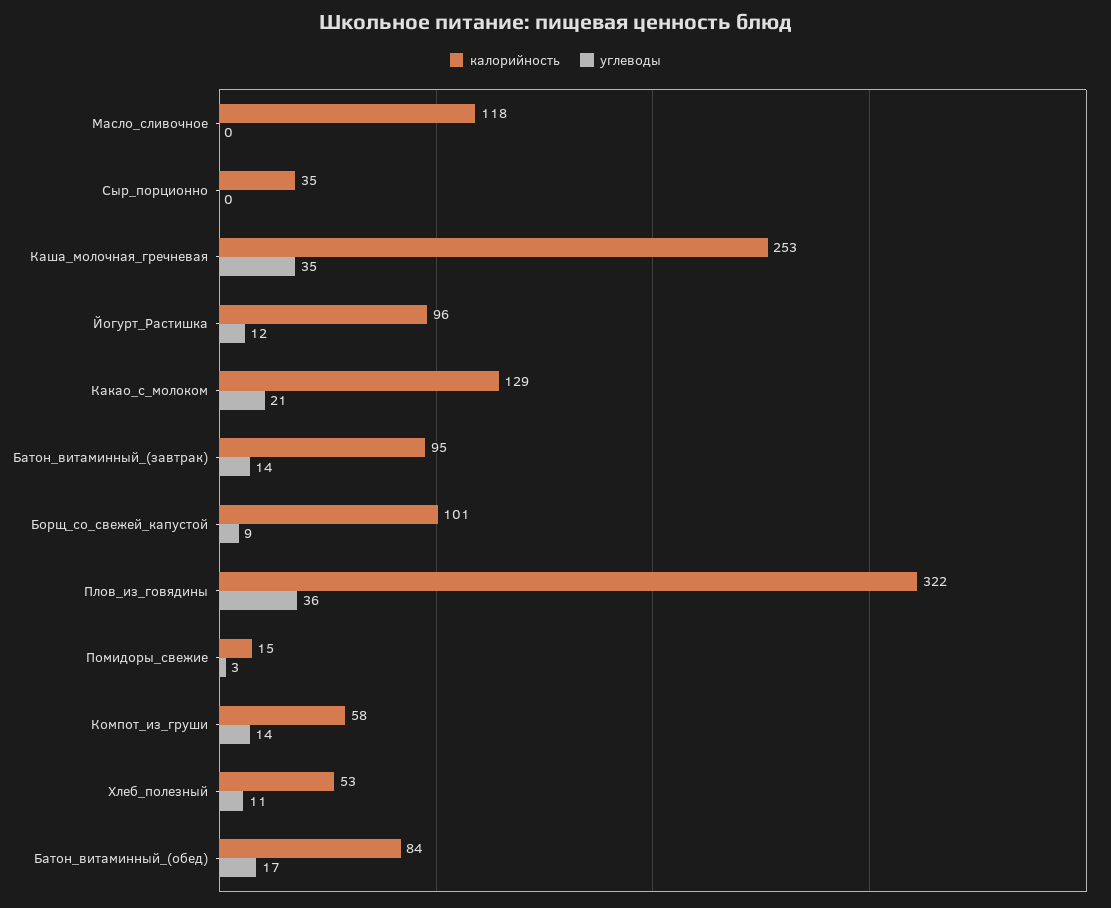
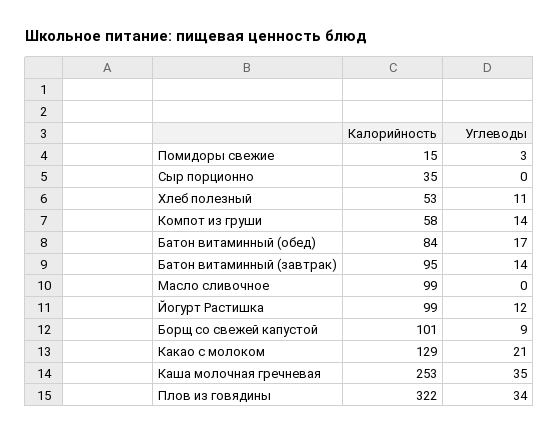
калорийность, Масло_сливочное: 118 -> 99
калорийность, Йогурт_Растишка: 96 -> 99
углеводы, Плов_из_говядины: 36 -> 34

